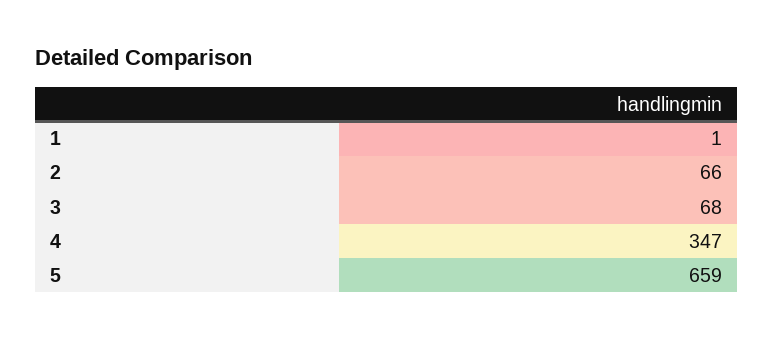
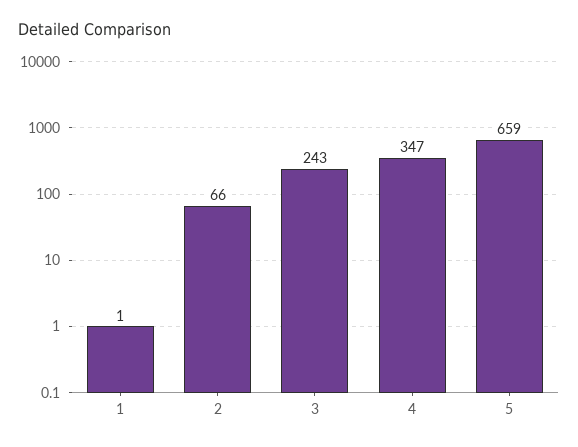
3: 68 -> 243

